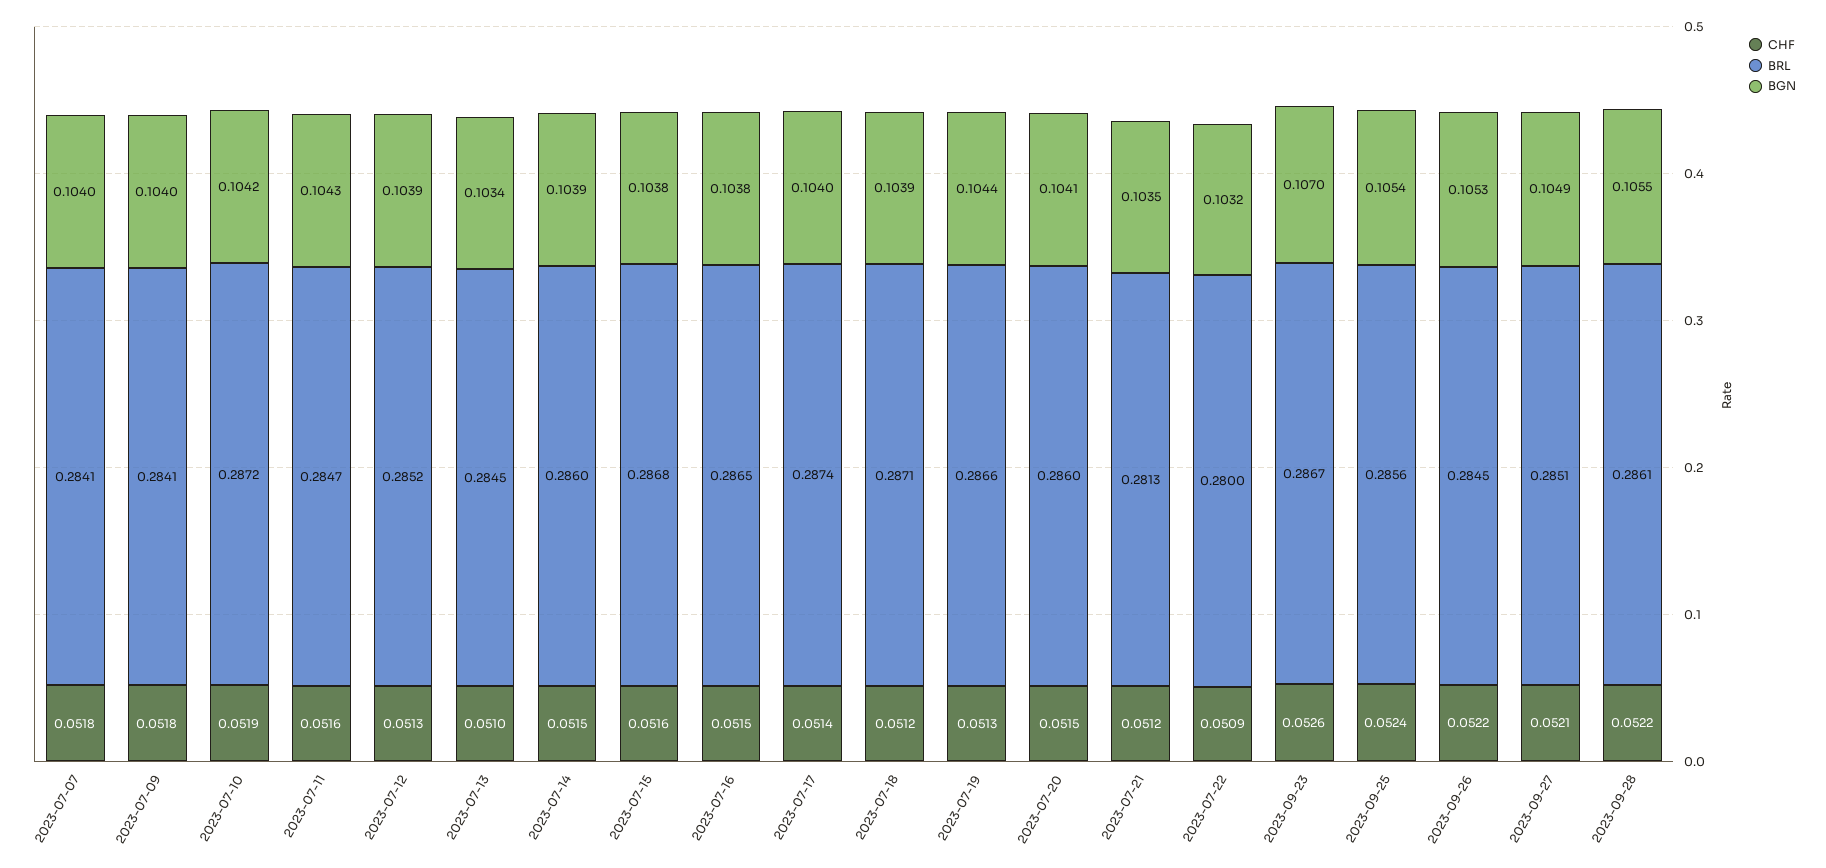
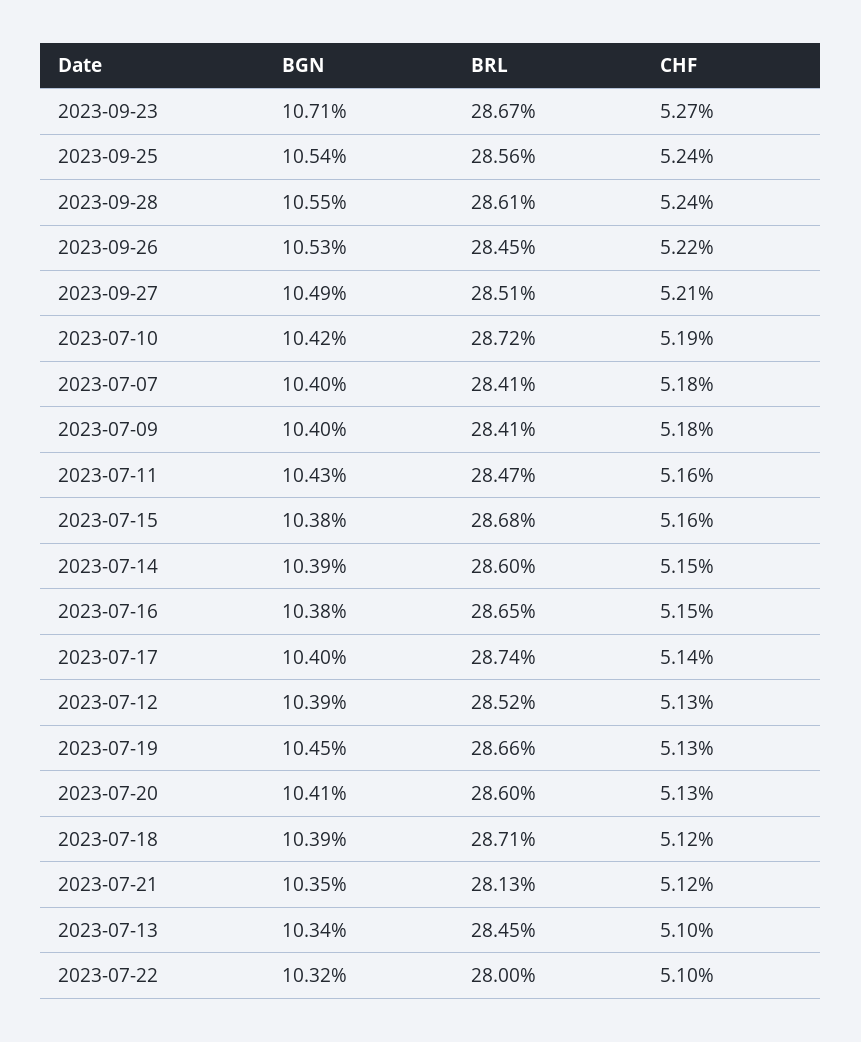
BGN, 2023-07-19: 0.1044 -> 0.1045
CHF, 2023-07-20: 0.0515 -> 0.0513
CHF, 2023-07-22: 0.0509 -> 0.051
CHF, 2023-09-23: 0.0526 -> 0.0527
BGN, 2023-09-23: 0.107 -> 0.1071
CHF, 2023-09-28: 0.0522 -> 0.0524

